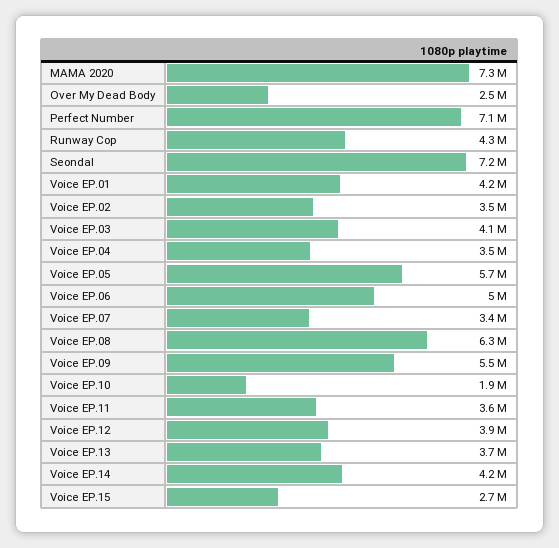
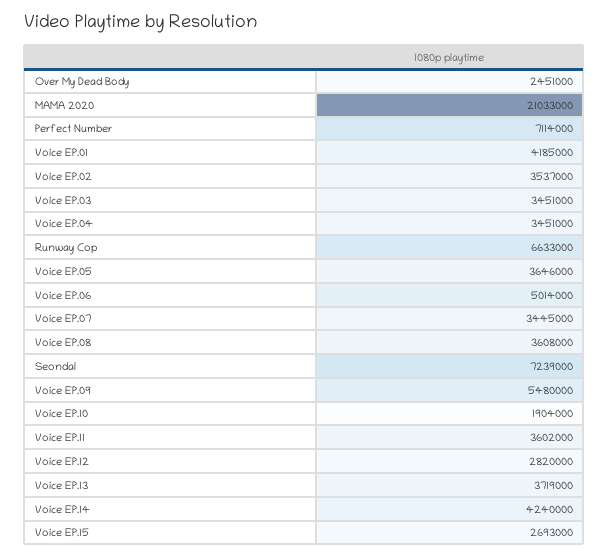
MAMA 2020: 7300000 -> 21033000
Runway Cop: 4300000 -> 6633000
Voice EP.03: 4100000 -> 3451000
Voice EP.05: 5700000 -> 3646000
Voice EP.08: 6300000 -> 3608000
Voice EP.12: 3900000 -> 2820000

